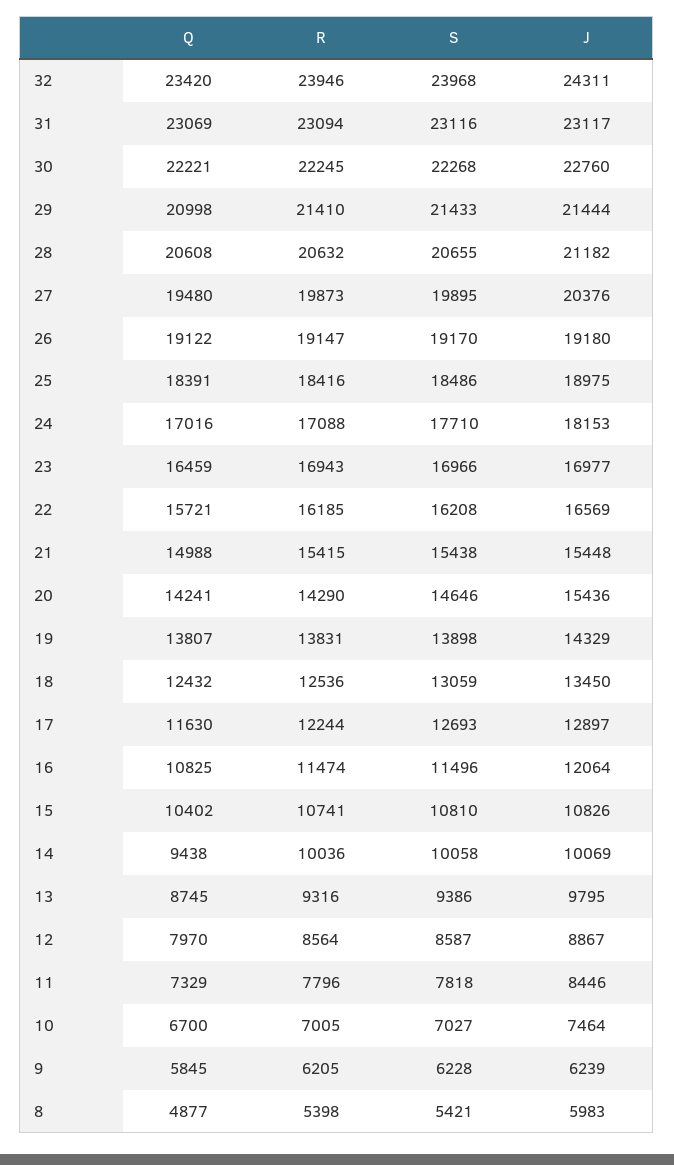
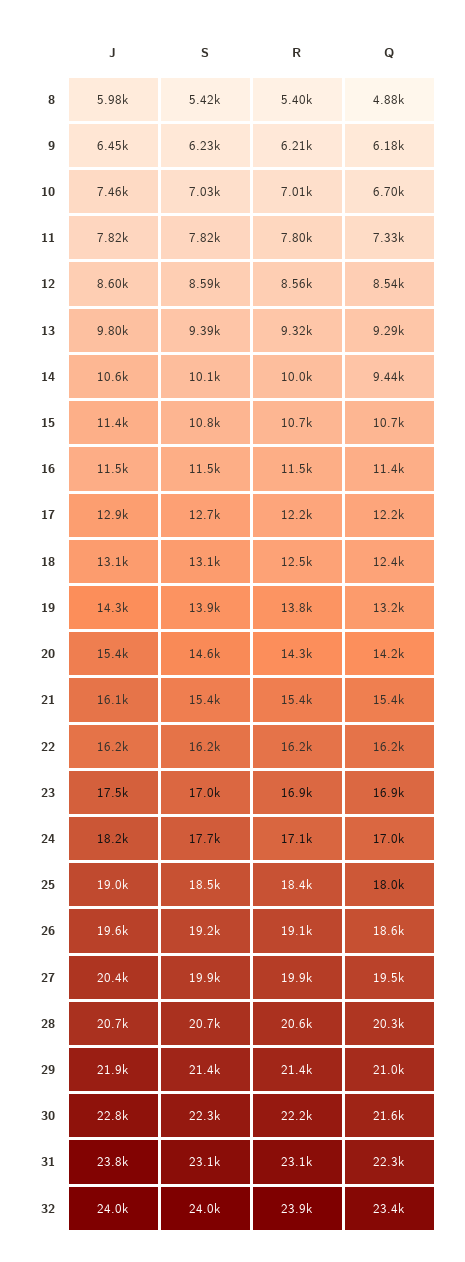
J, 32: 24311 -> 24000
Q, 31: 23069 -> 22300
J, 31: 23117 -> 23800
Q, 30: 22221 -> 21600
J, 29: 21444 -> 21900
Q, 28: 20608 -> 20300
J, 28: 21182 -> 20700
Q, 26: 19122 -> 18600
J, 26: 19180 -> 19600
Q, 25: 18391 -> 18000
Q, 23: 16459 -> 16900
J, 23: 16977 -> 17500
Q, 22: 15721 -> 16200
J, 22: 16569 -> 16200
Q, 21: 14988 -> 15400
J, 21: 15448 -> 16100
Q, 19: 13807 -> 13200
J, 18: 13450 -> 13100
Q, 17: 11630 -> 12200
Q, 16: 10825 -> 11400
J, 16: 12064 -> 11500
Q, 15: 10402 -> 10700
J, 15: 10826 -> 11400
J, 14: 10069 -> 10600
Q, 13: 8745 -> 9290
Q, 12: 7970 -> 8540
J, 12: 8867 -> 8600
J, 11: 8446 -> 7820
Q, 9: 5845 -> 6180
J, 9: 6239 -> 6450

